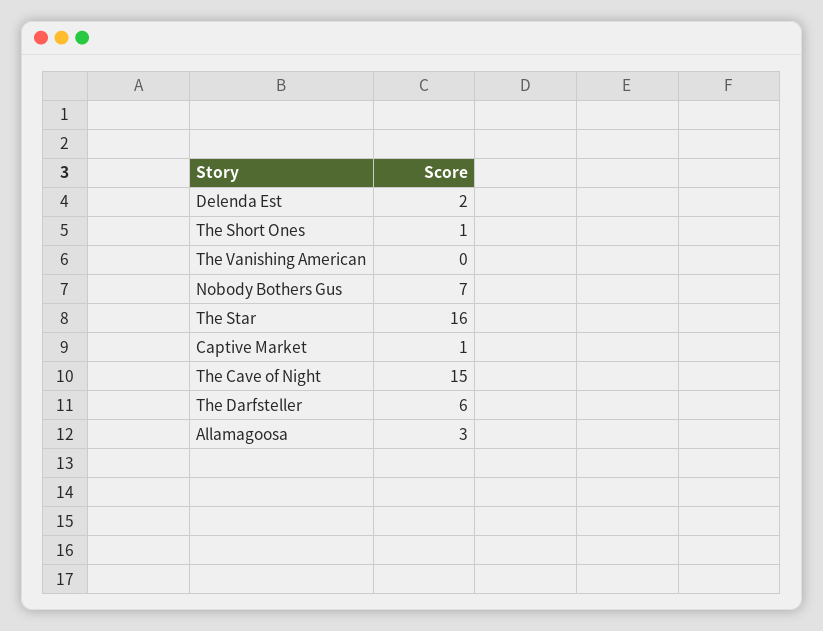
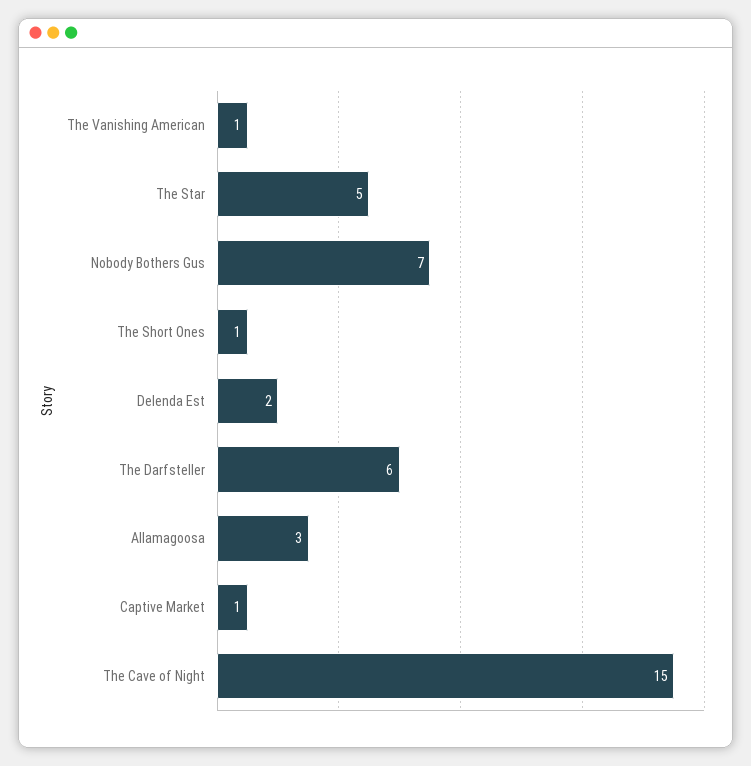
The Vanishing American: 0 -> 1
The Star: 16 -> 5

